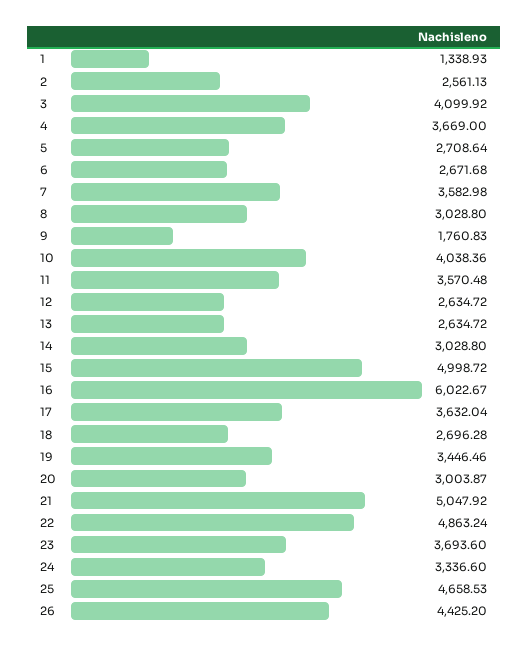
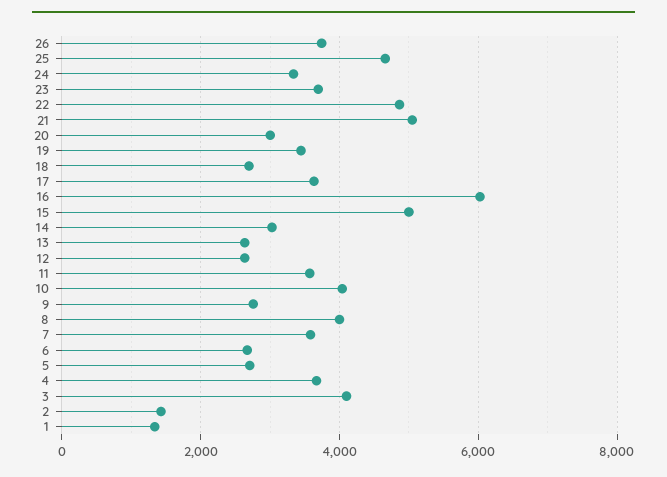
2: 2561.13 -> 1400
8: 3028.8 -> 4000
9: 1760.83 -> 2800
26: 4425.2 -> 3800

